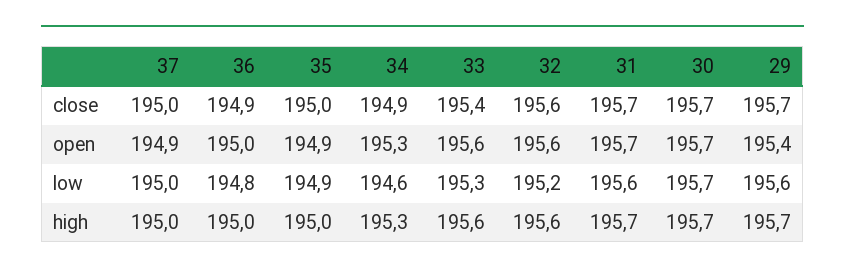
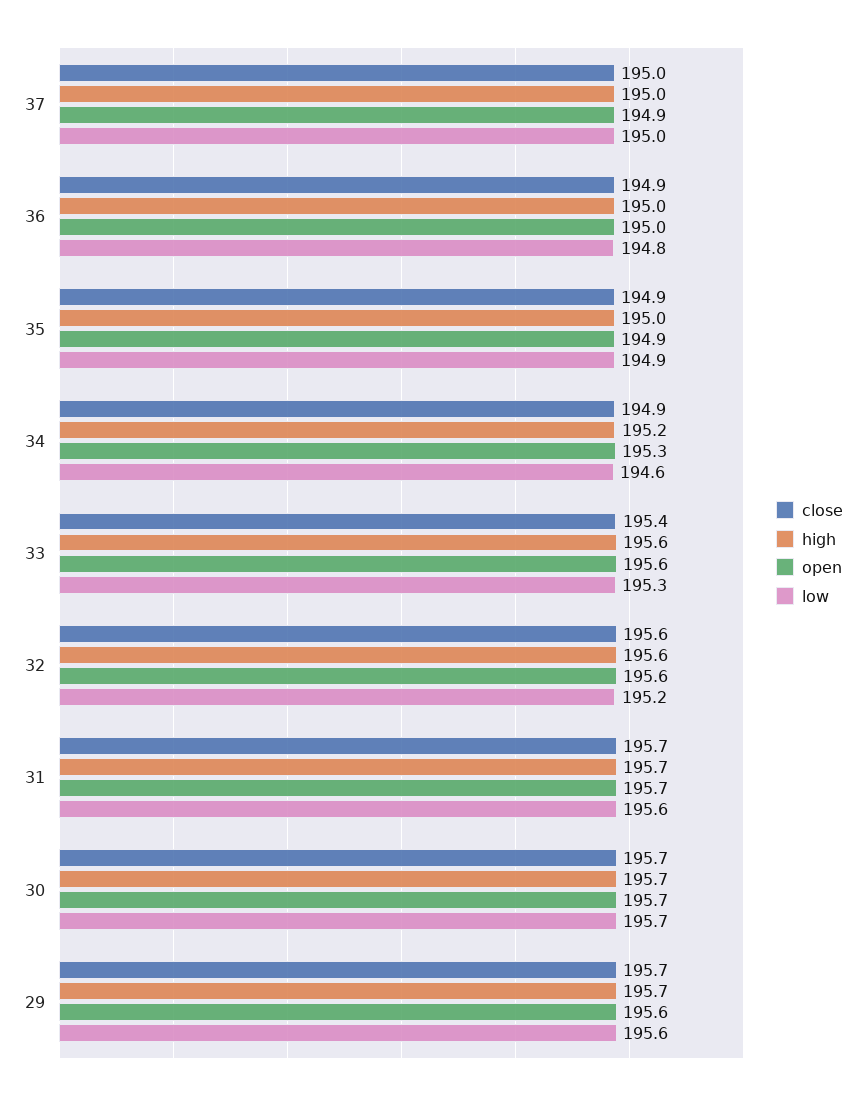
close, 35: 195 -> 194.9
open, 29: 195.4 -> 195.6
high, 34: 195.3 -> 195.2

